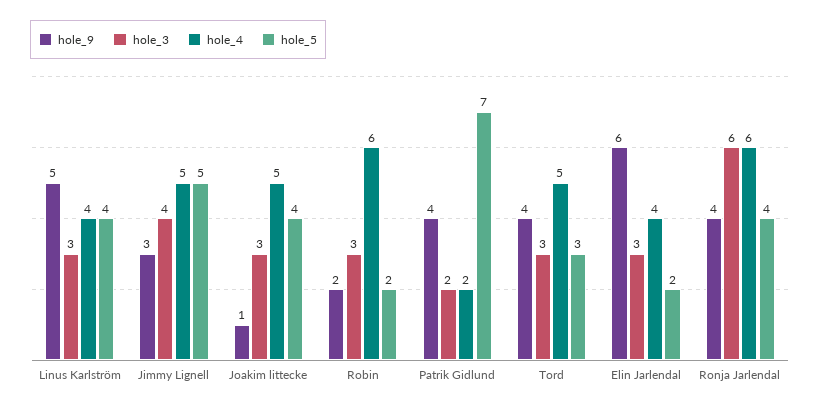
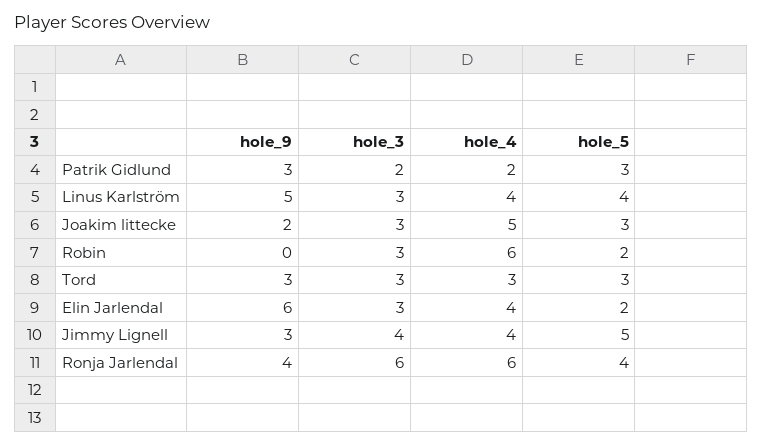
hole_4, Jimmy Lignell: 5 -> 4
hole_9, Joakim littecke: 1 -> 2
hole_5, Joakim littecke: 4 -> 3
hole_9, Robin: 2 -> 0
hole_9, Patrik Gidlund: 4 -> 3
hole_5, Patrik Gidlund: 7 -> 3
hole_9, Tord: 4 -> 3
hole_4, Tord: 5 -> 3

